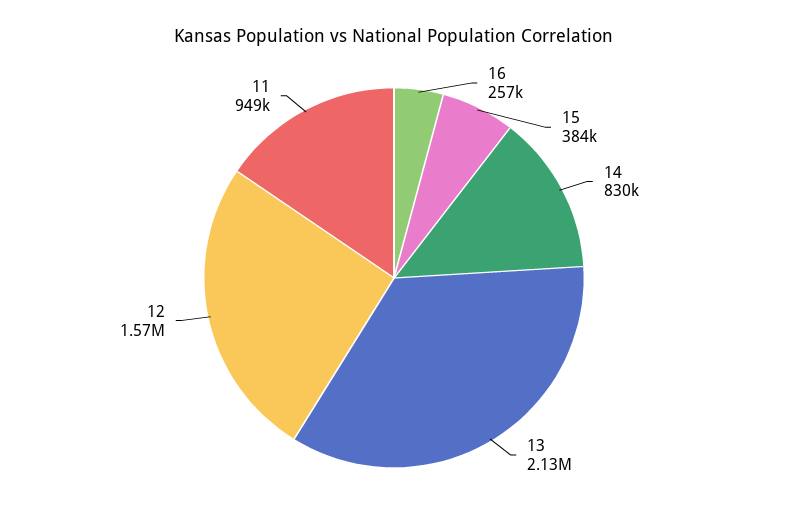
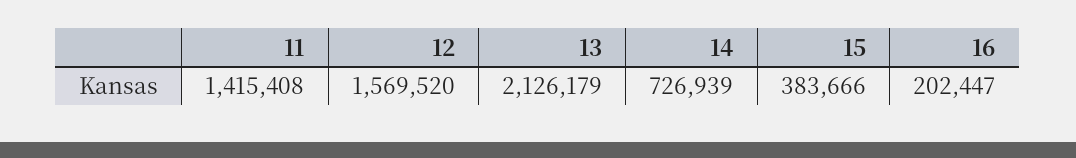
16: 257000 -> 202447
14: 830000 -> 726939
11: 949000 -> 1415408

